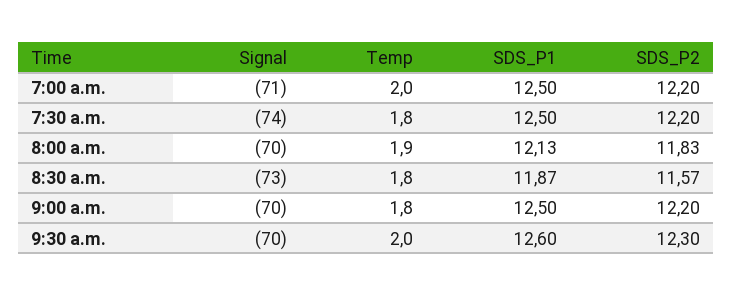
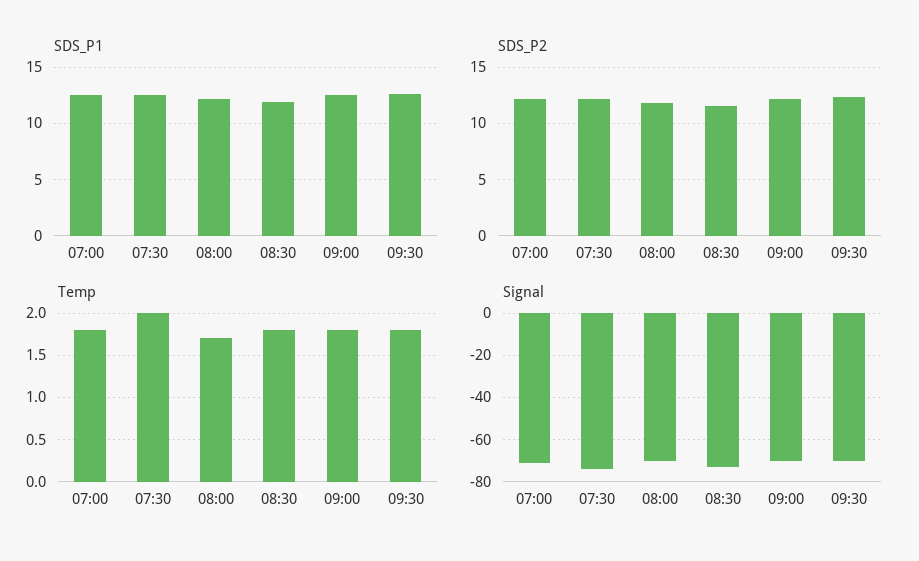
Temp, 7:00 a.m.: 2 -> 1.8
Temp, 7:30 a.m.: 1.8 -> 2
Temp, 8:00 a.m.: 1.9 -> 1.7
Temp, 9:30 a.m.: 2 -> 1.8

